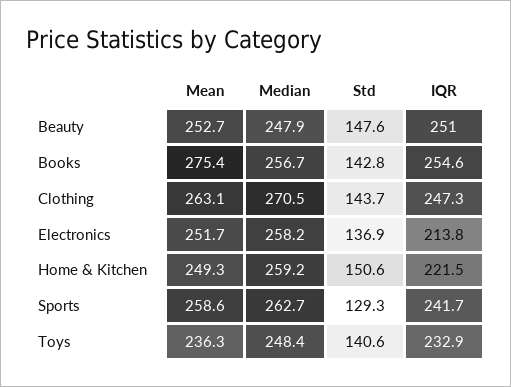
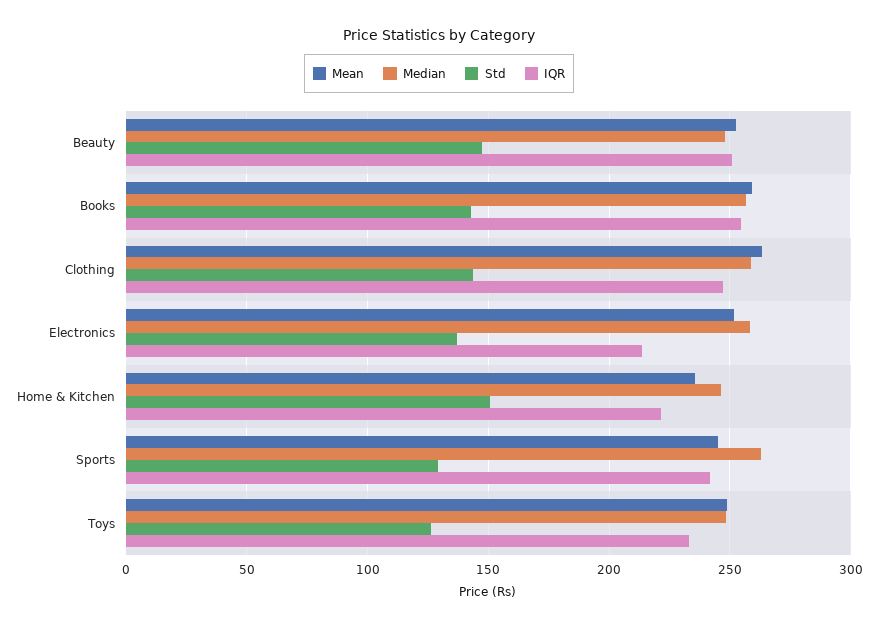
Mean, Books: 275.4 -> 260
Median, Clothing: 270.5 -> 260
Mean, Home & Kitchen: 249.3 -> 235
Median, Home & Kitchen: 259.2 -> 245
Mean, Sports: 258.6 -> 245
Mean, Toys: 236.3 -> 250
Std, Toys: 140.6 -> 125

